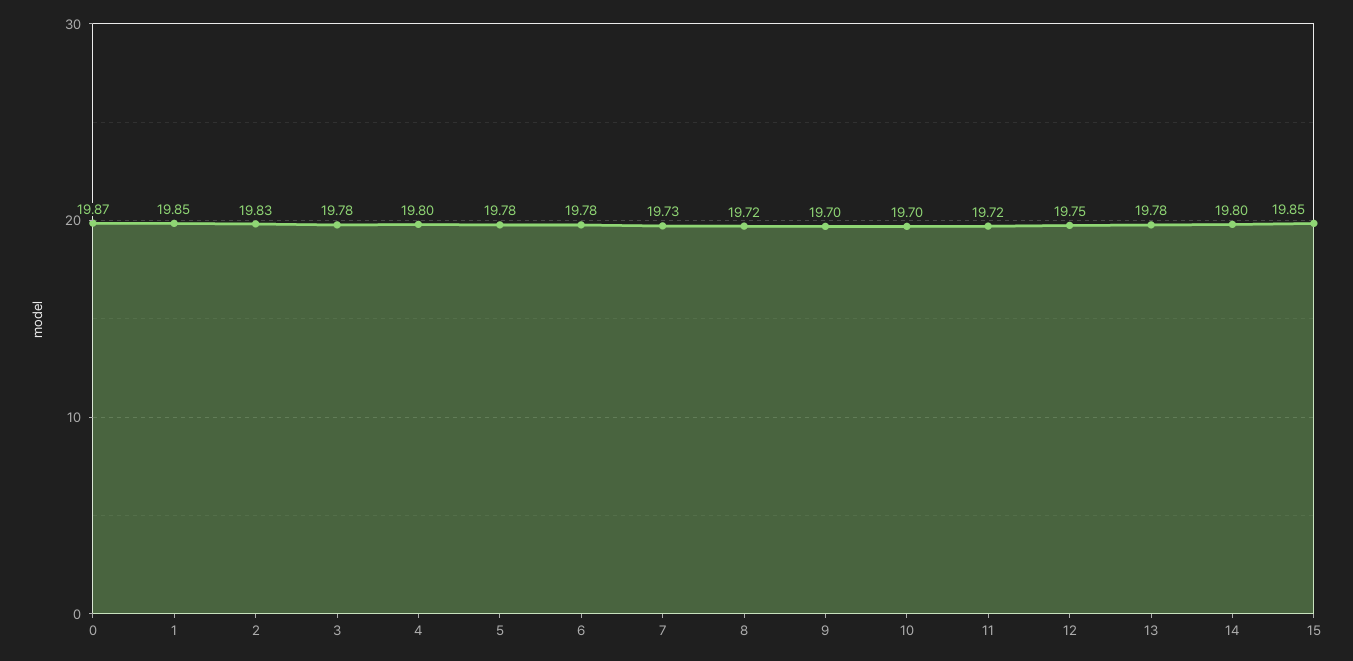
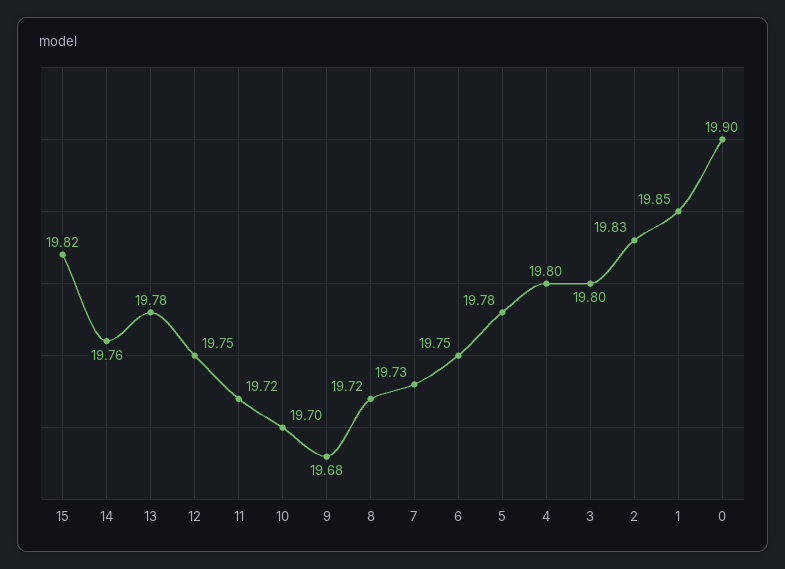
0: 19.87 -> 19.9
3: 19.78 -> 19.8
6: 19.78 -> 19.75
9: 19.7 -> 19.68
14: 19.8 -> 19.76
15: 19.85 -> 19.82

